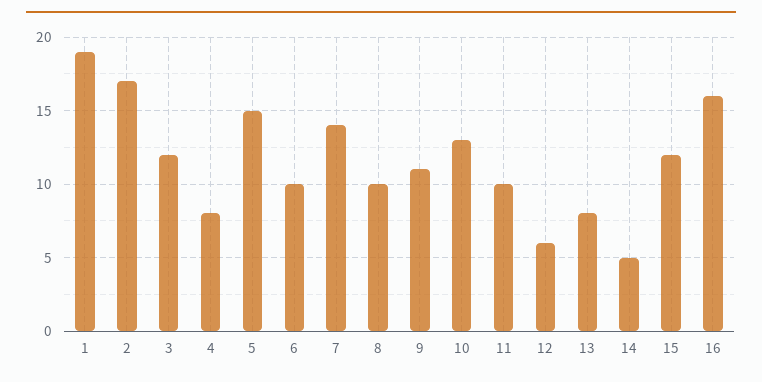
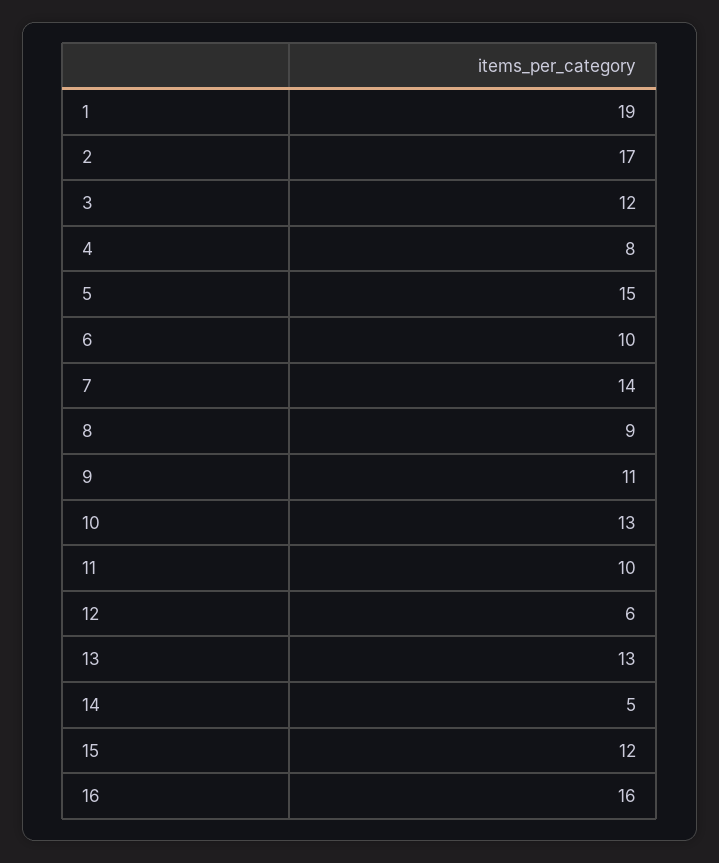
8: 10 -> 9
13: 8 -> 13

